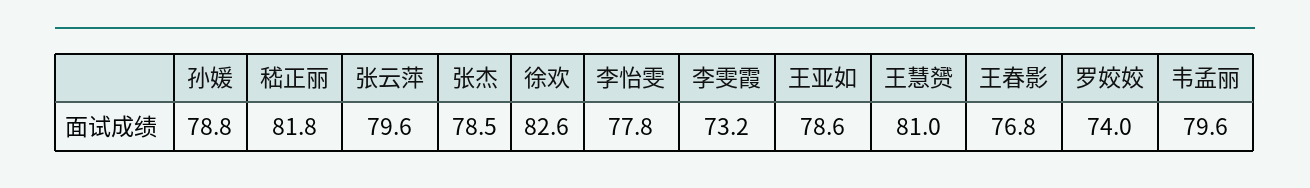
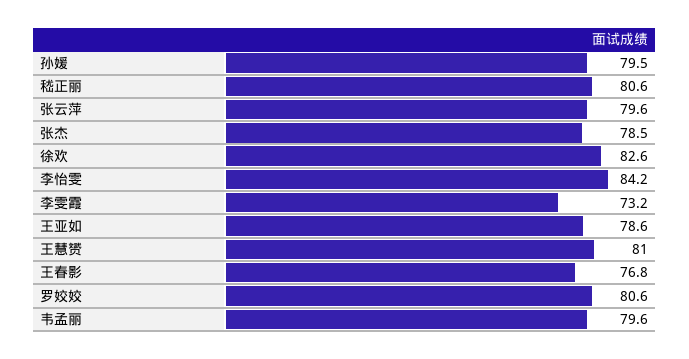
孙媛: 78.8 -> 79.5
嵇正丽: 81.8 -> 80.6
李怡雯: 77.8 -> 84.2
罗姣姣: 74 -> 80.6

